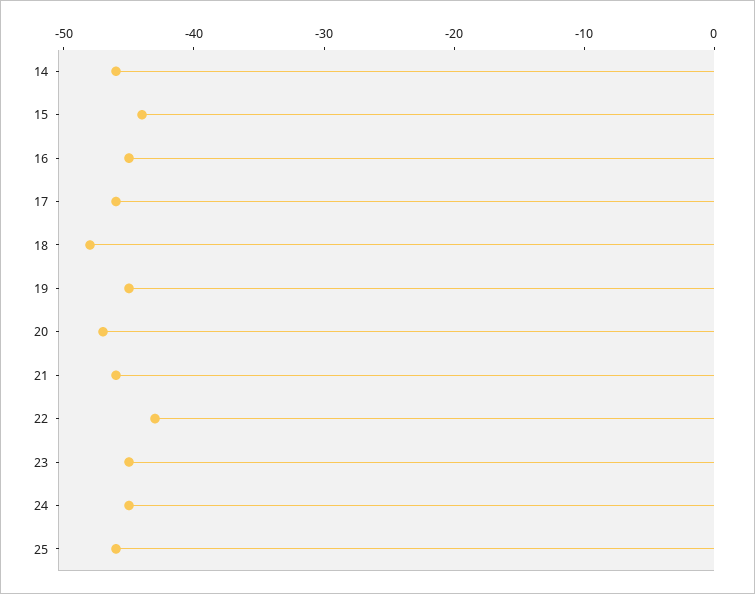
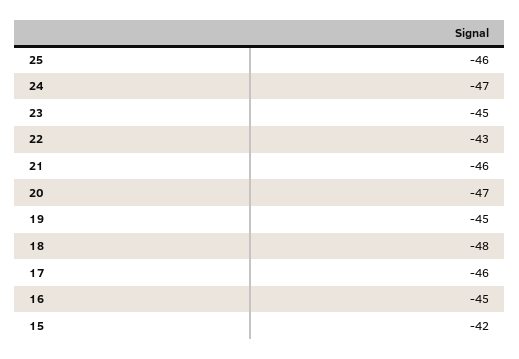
14: -46 -> none
15: -44 -> -42
24: -45 -> -47

